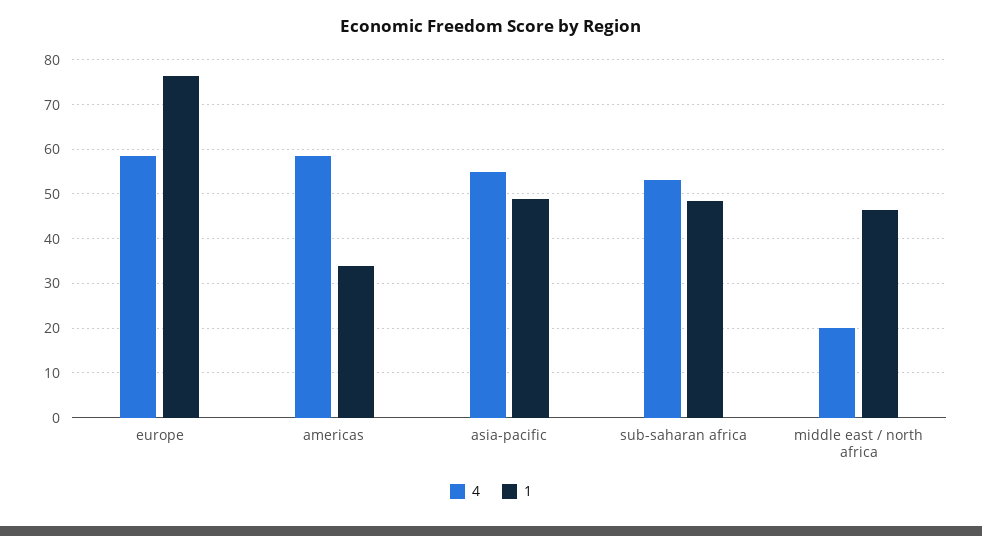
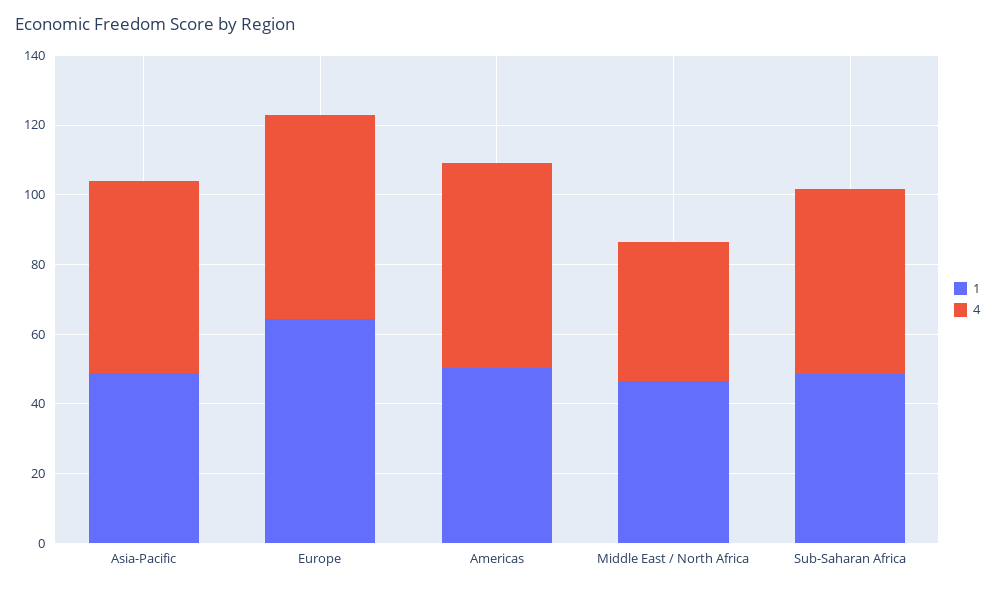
1, europe: 76 -> 65
1, americas: 34 -> 50
4, middle east / north africa: 20 -> 40

